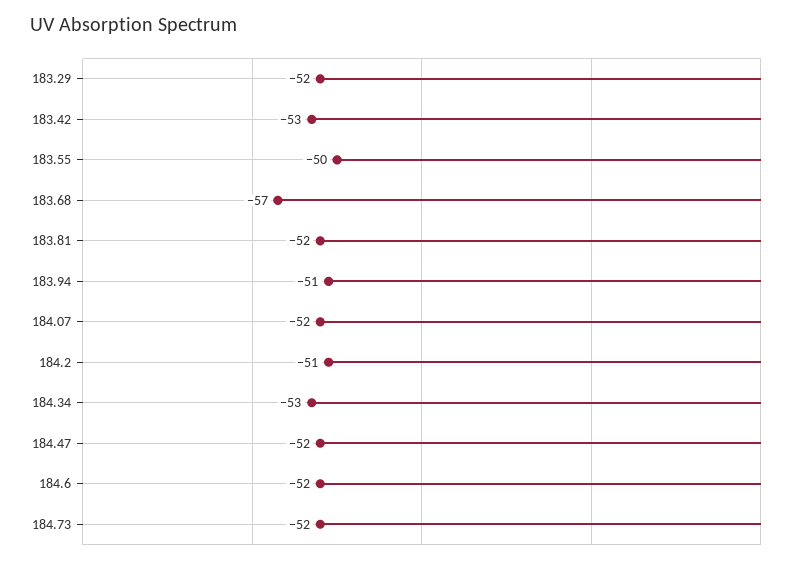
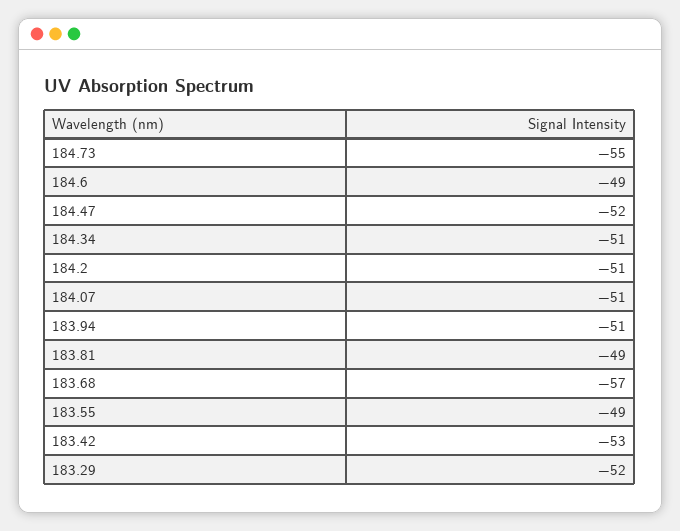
183.55: -50 -> -49
183.81: -52 -> -49
184.07: -52 -> -51
184.34: -53 -> -51
184.6: -52 -> -49
184.73: -52 -> -55

